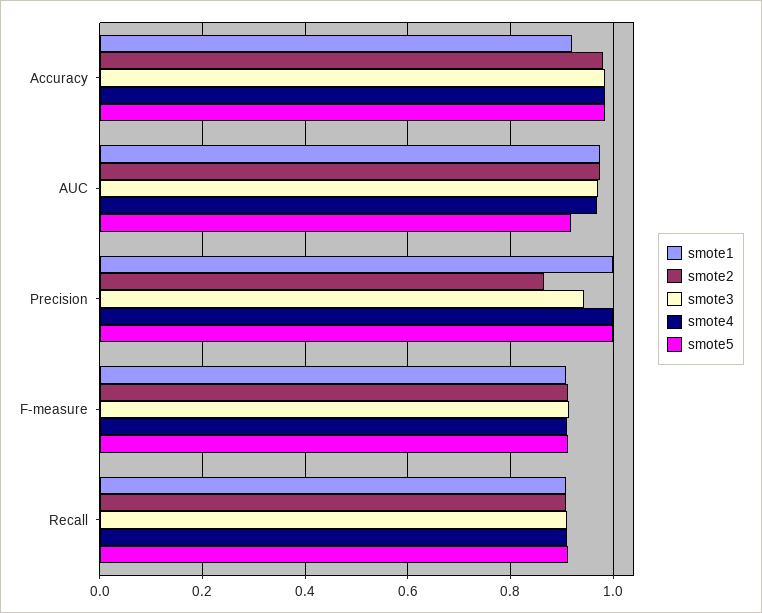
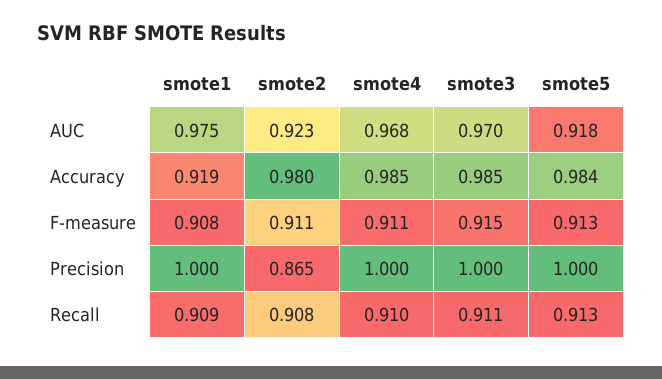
smote2, AUC: 0.98 -> 0.923
smote3, Precision: 0.94 -> 1

